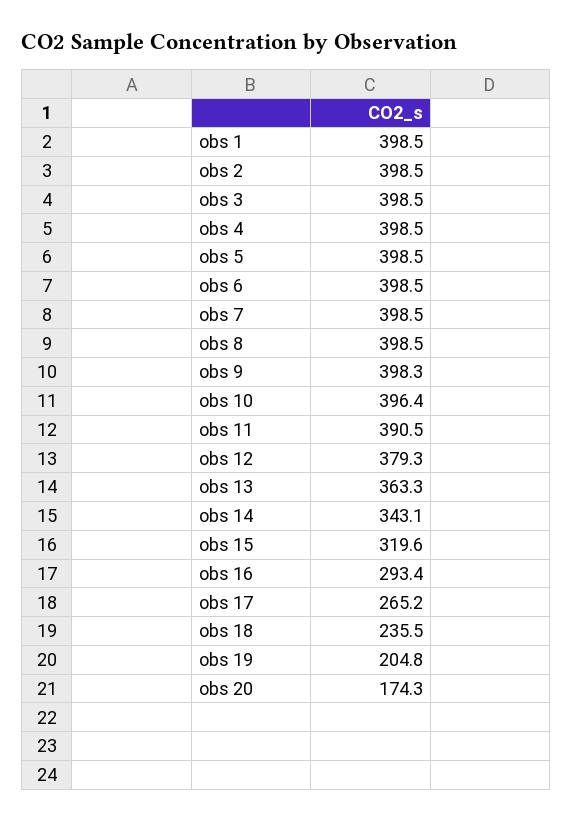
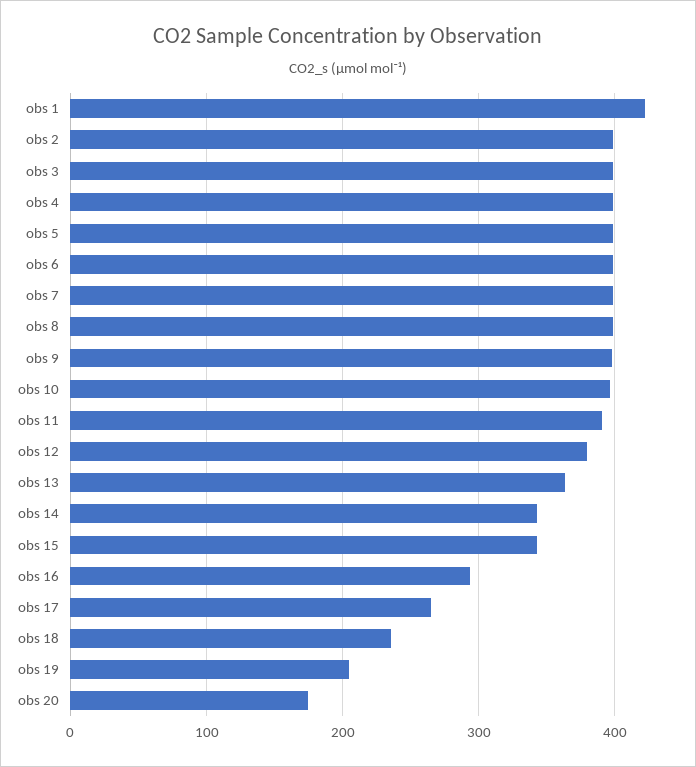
obs 1: 398.5 -> 420
obs 15: 319.6 -> 340

